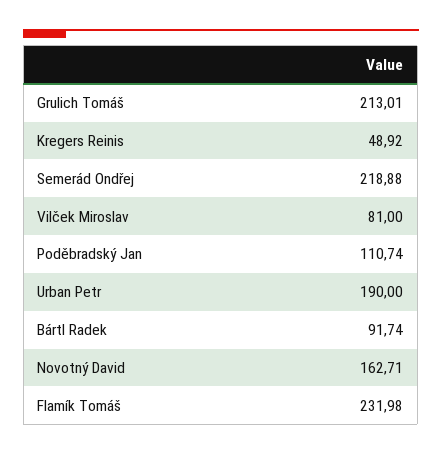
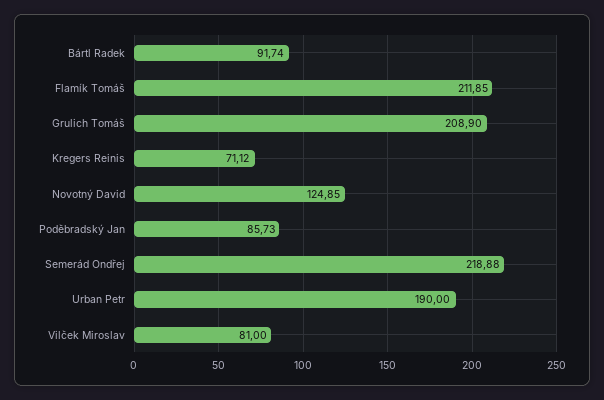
Grulich Tomáš: 213.01 -> 208.9
Kregers Reinis: 48.92 -> 71.12
Poděbradský Jan: 110.74 -> 85.73
Novotný David: 162.71 -> 124.85
Flamík Tomáš: 231.98 -> 211.85

